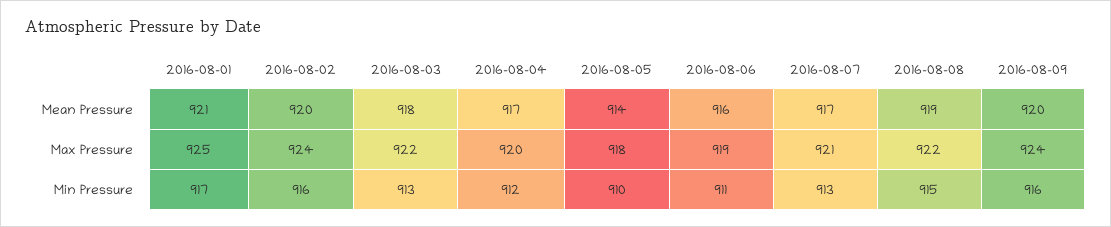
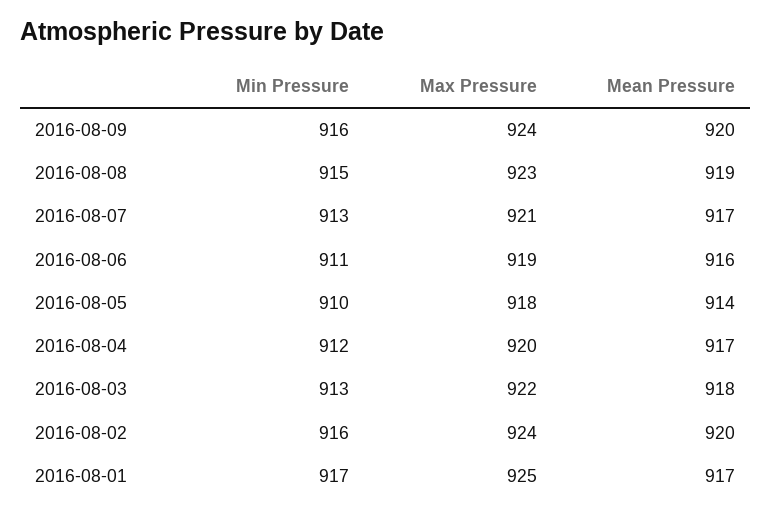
2016-08-01, Mean Pressure: 921 -> 917
2016-08-08, Max Pressure: 922 -> 923

